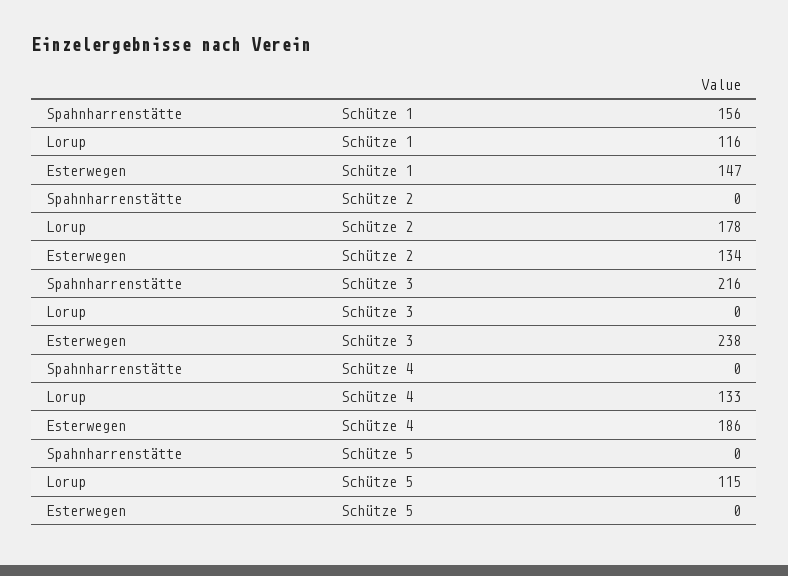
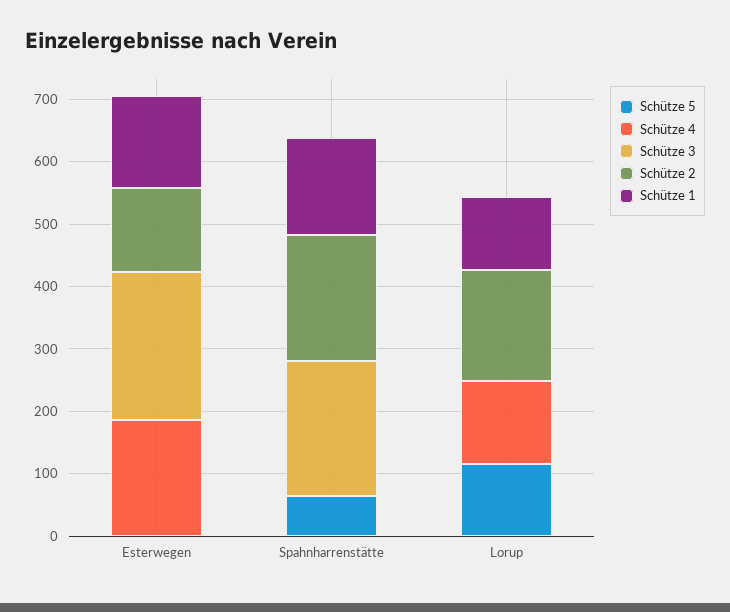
Schütze 2, Spahnharrenstätte: 0 -> 200
Schütze 5, Spahnharrenstätte: 0 -> 60

